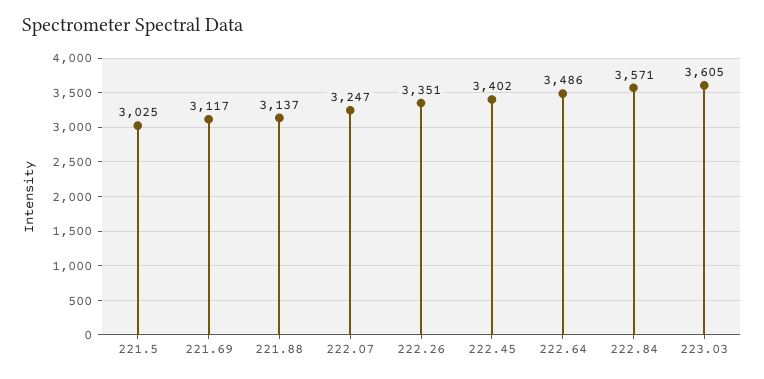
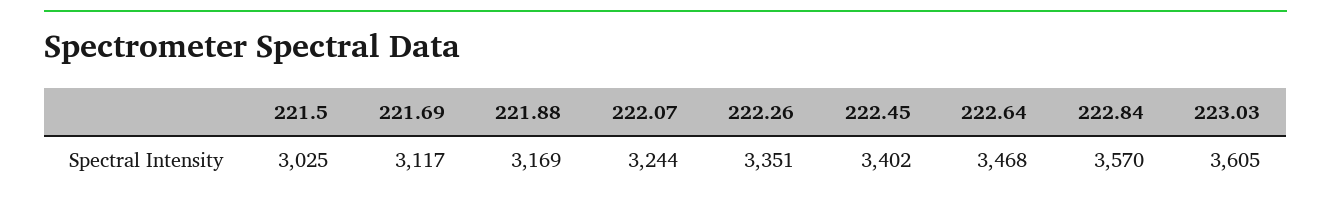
221.88: 3137 -> 3169
222.07: 3247 -> 3244
222.64: 3486 -> 3468
222.84: 3571 -> 3570

